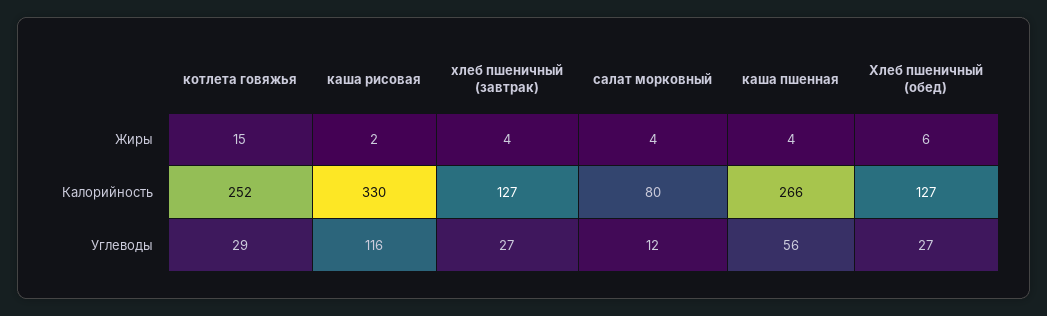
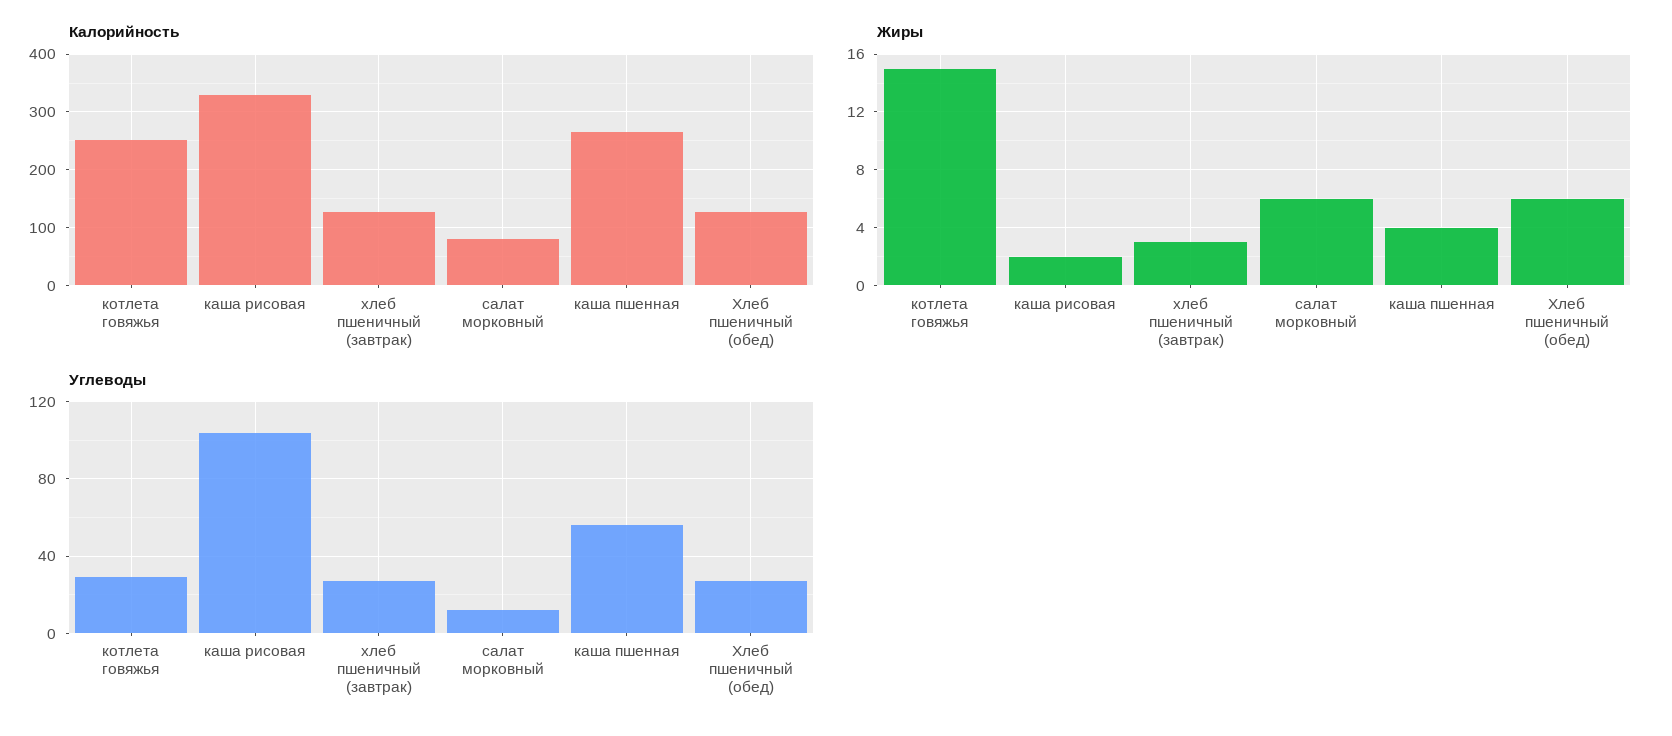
Жиры, хлеб пшеничный (завтрак): 4 -> 3
Жиры, салат морковный: 4 -> 6
Углеводы, каша рисовая: 116 -> 105

